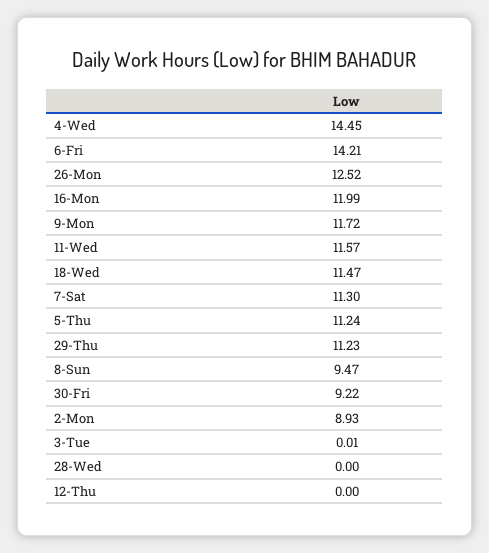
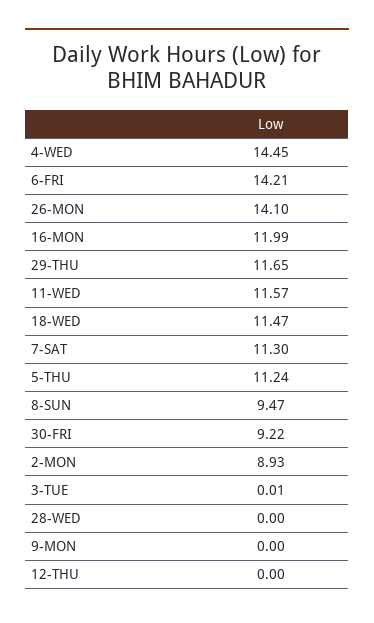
26-Mon: 12.52 -> 14.1
9-Mon: 11.72 -> 0
29-Thu: 11.23 -> 11.65

